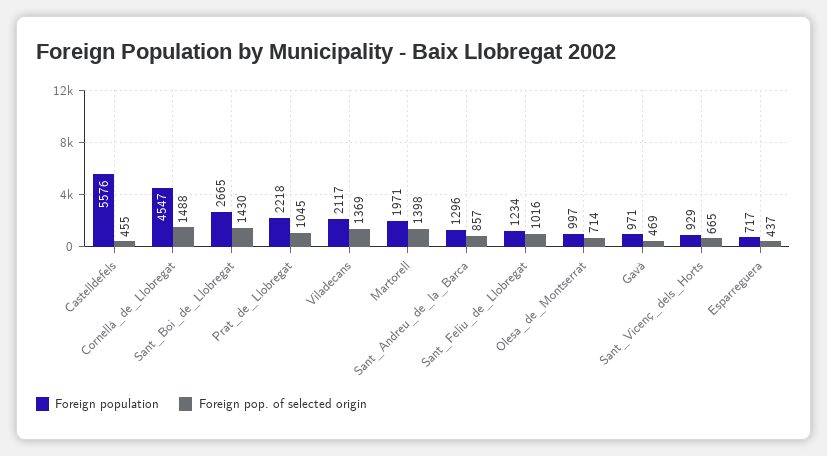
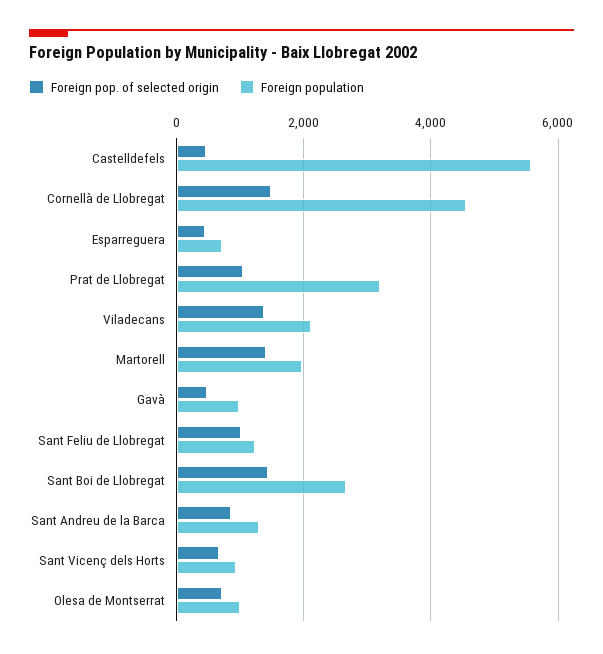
Foreign population, Prat_de_Llobregat: 2218 -> 3200

